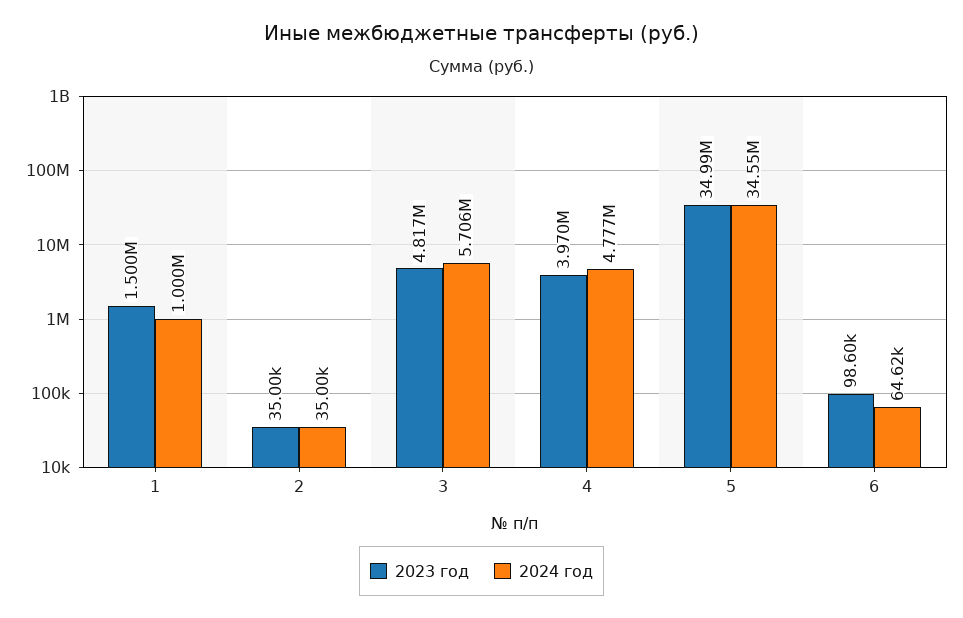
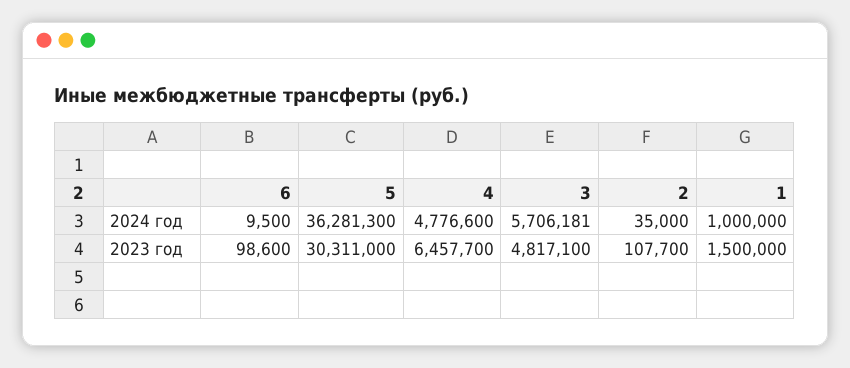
2023 год, 2: 35000 -> 107700
2023 год, 4: 3970000 -> 6457700
2023 год, 5: 34990000 -> 30311000
2024 год, 5: 34550000 -> 36281300
2024 год, 6: 64620 -> 9500

